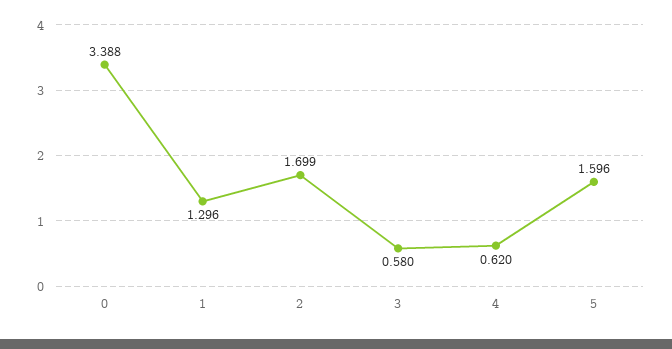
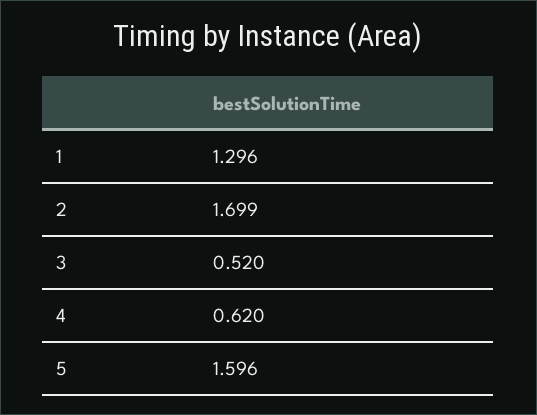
0: 3.388 -> none
3: 0.58 -> 0.52

